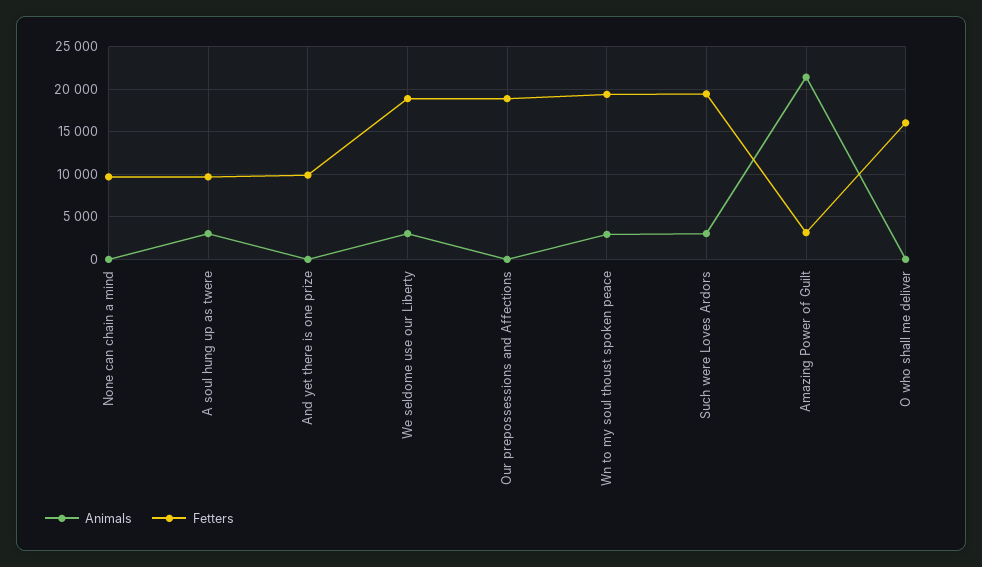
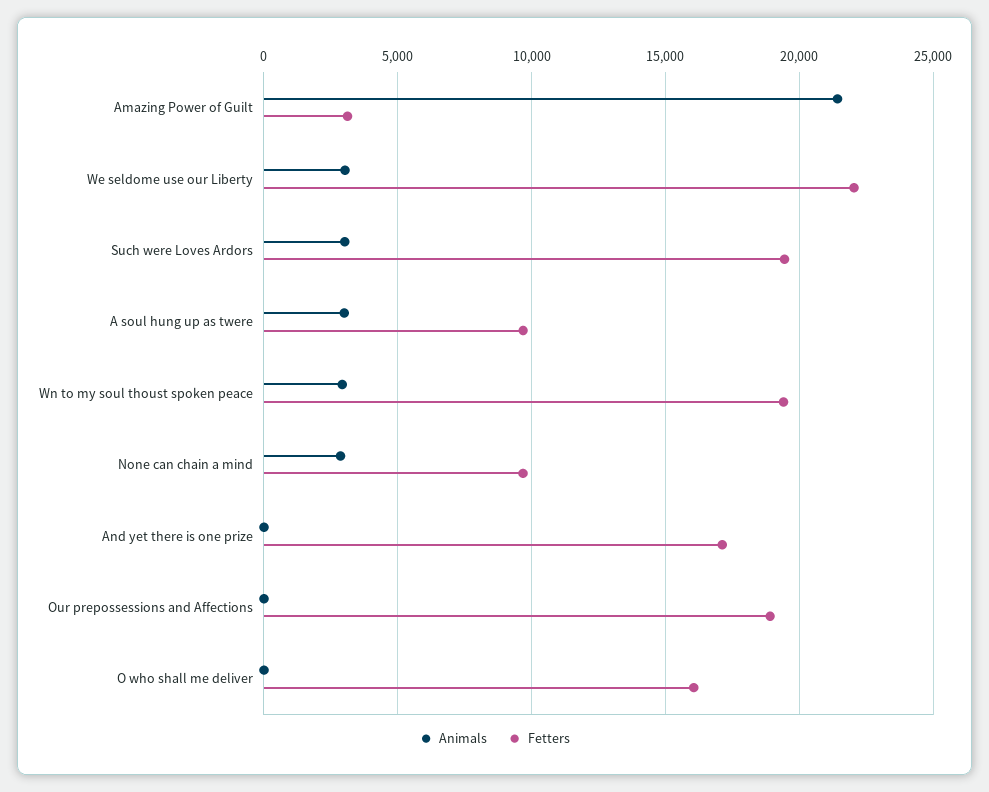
Animals, None can chain a mind: 0 -> 3000
Fetters, And yet there is one prize: 10000 -> 17000
Fetters, We seldome use our Liberty: 19000 -> 22000

